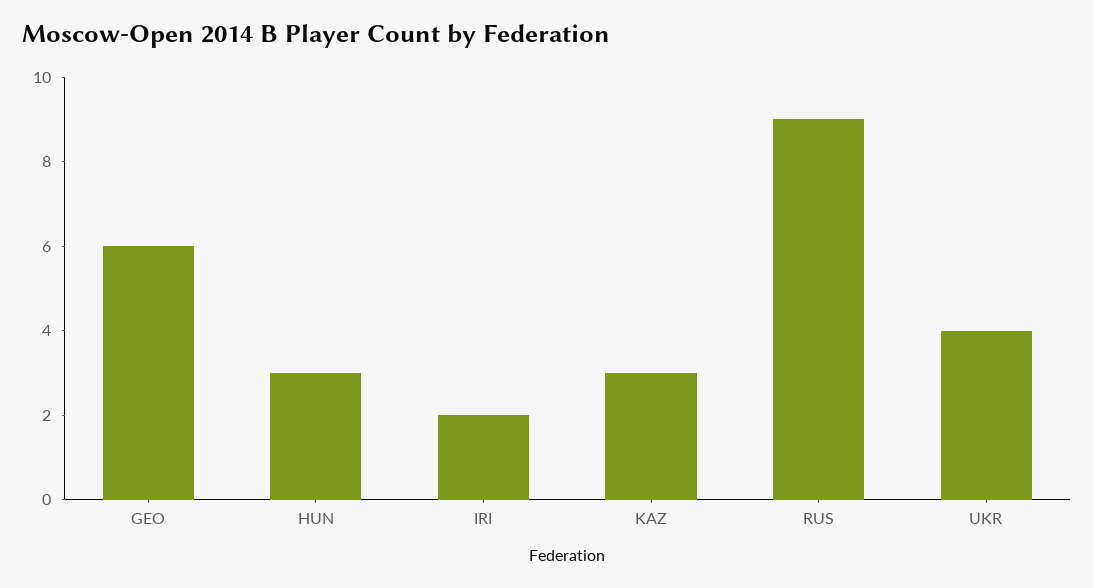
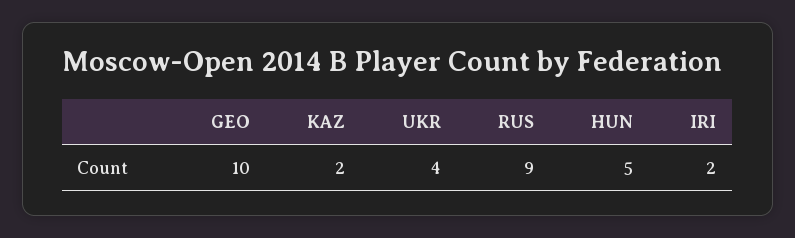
GEO: 6 -> 10
HUN: 3 -> 5
KAZ: 3 -> 2

